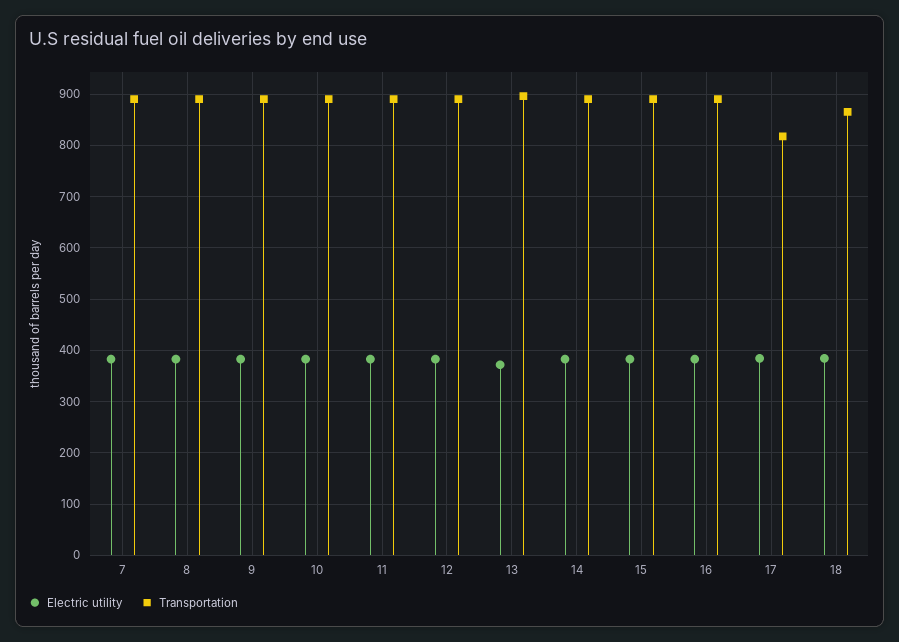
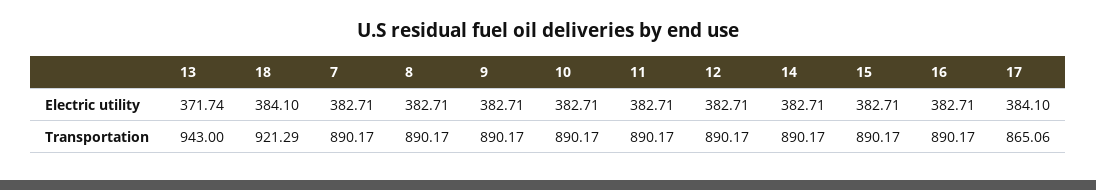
Transportation, 13: 900 -> 943
Transportation, 17: 820 -> 865.06
Transportation, 18: 860 -> 921.29

